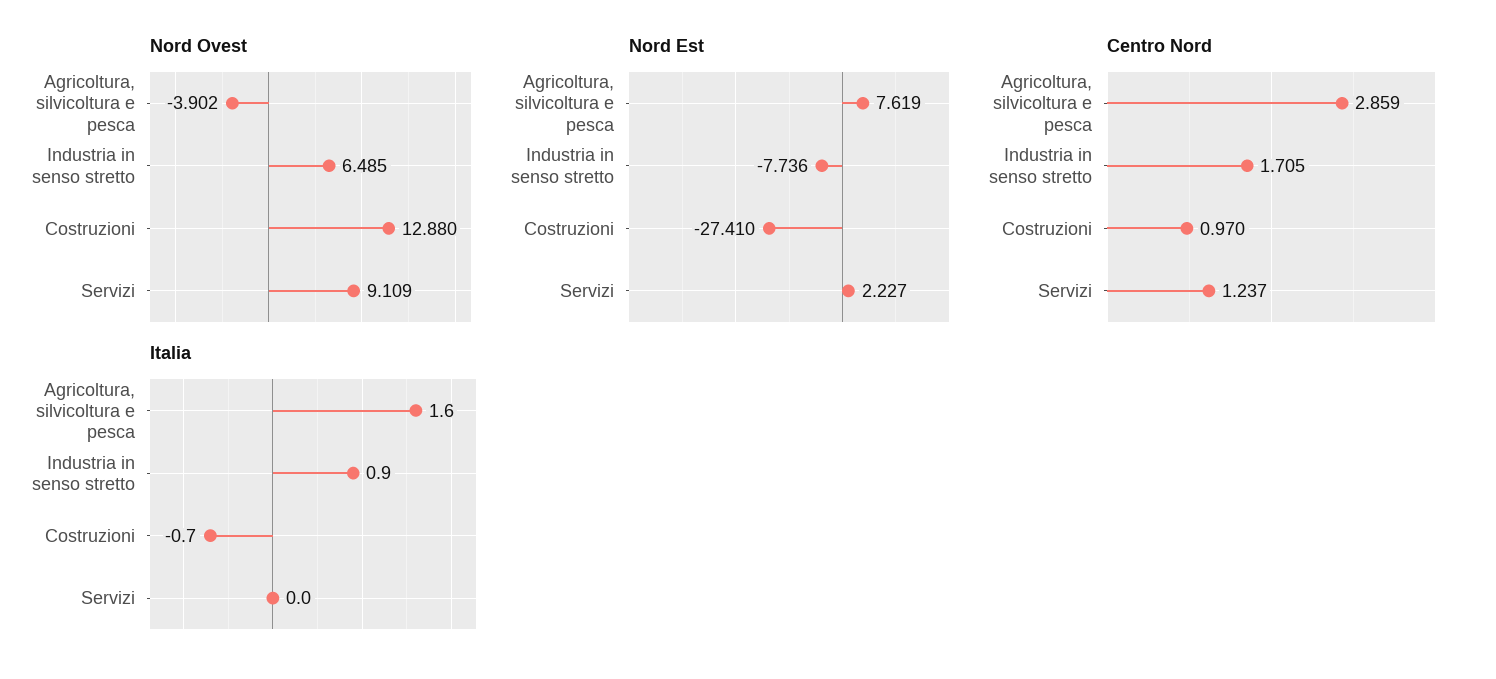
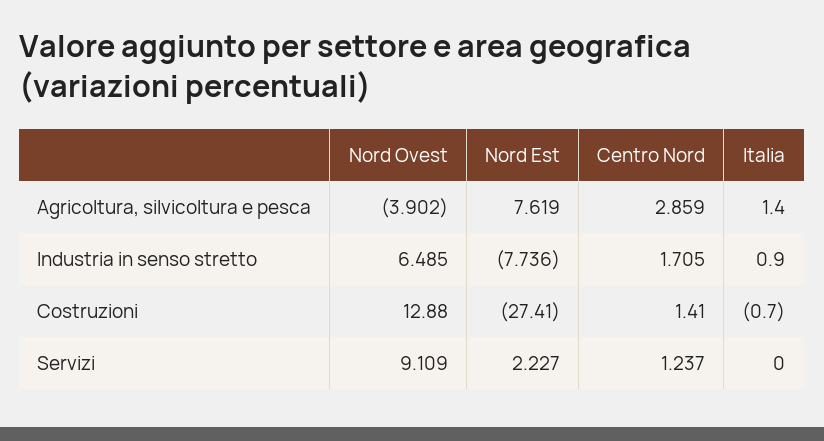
Centro Nord, Costruzioni: 0.97 -> 1.41
Italia, Agricoltura, silvicoltura e pesca: 1.6 -> 1.4

